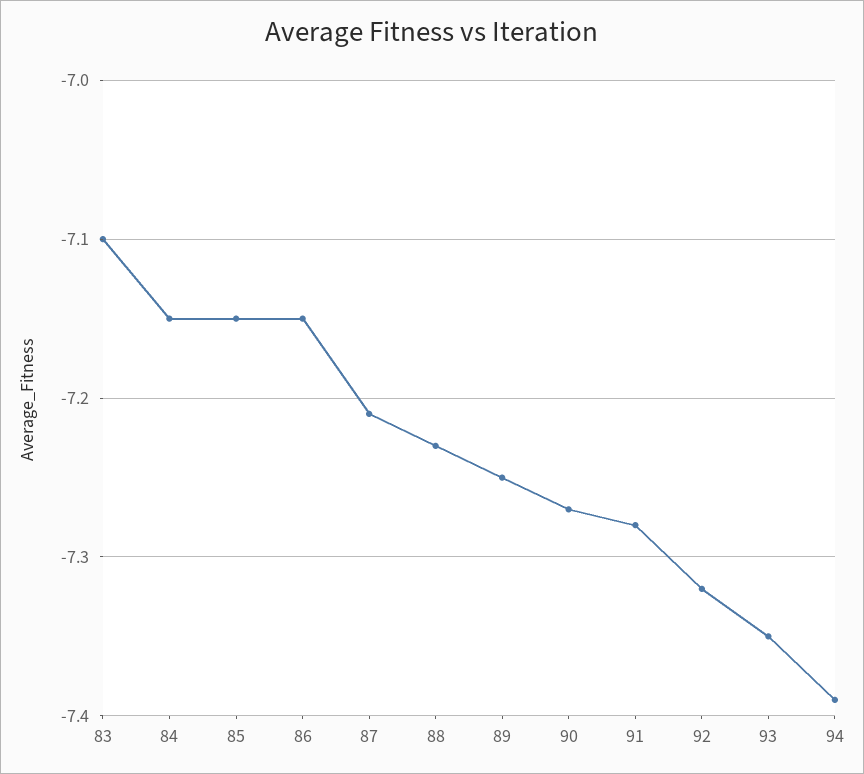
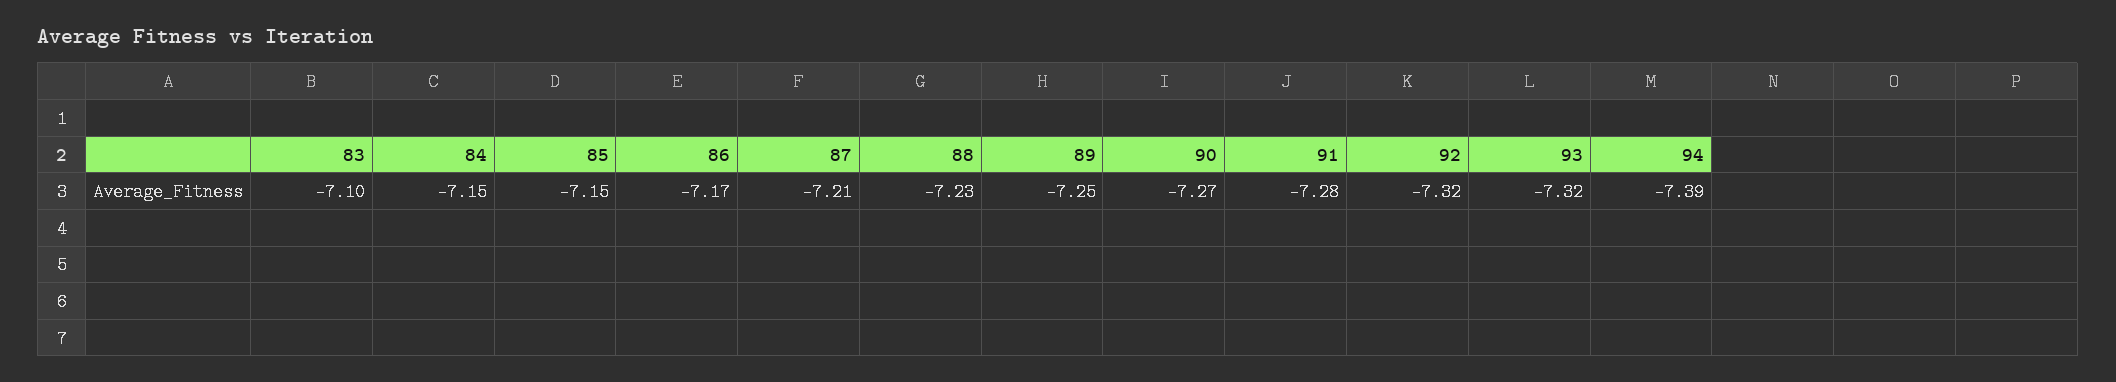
86: -7.15 -> -7.17
93: -7.35 -> -7.32

